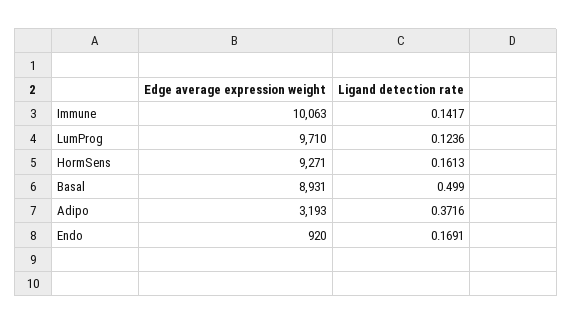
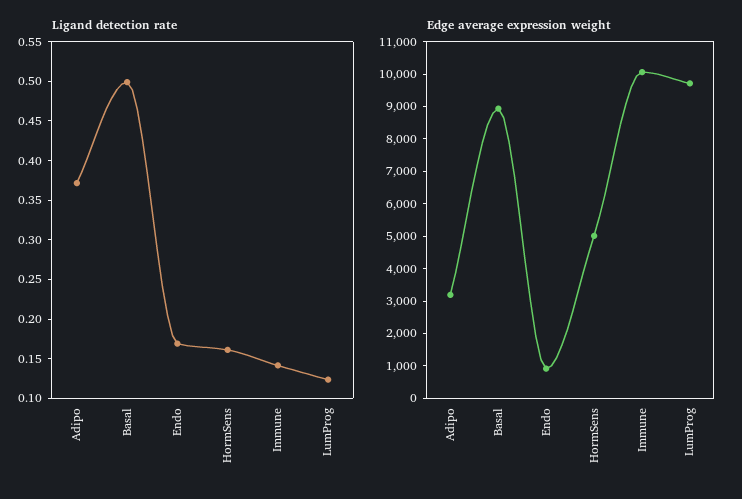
Edge average expression weight, HormSens: 9271 -> 5000

